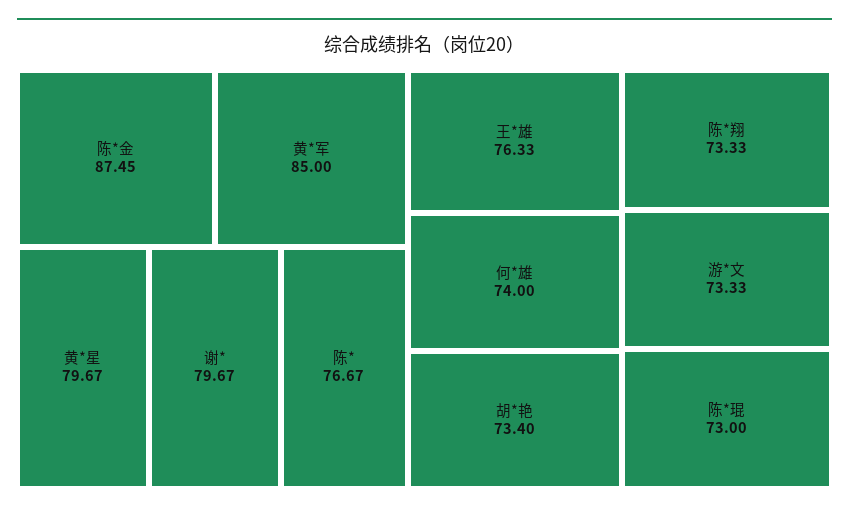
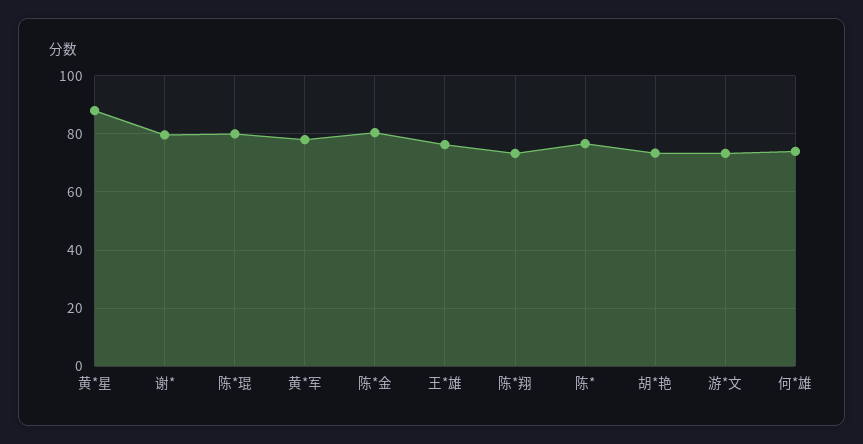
陈*金: 87.45 -> 80
黄*军: 85 -> 77.5
黄*星: 79.67 -> 87.5
陈*琨: 73 -> 80

